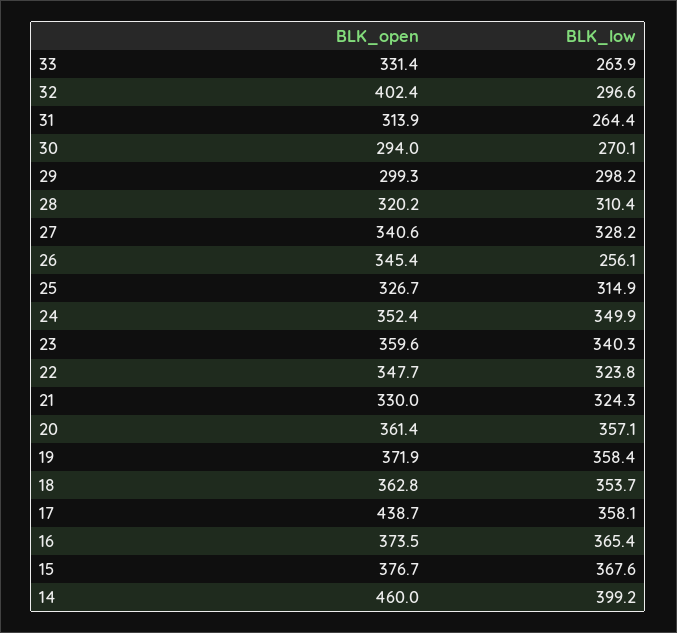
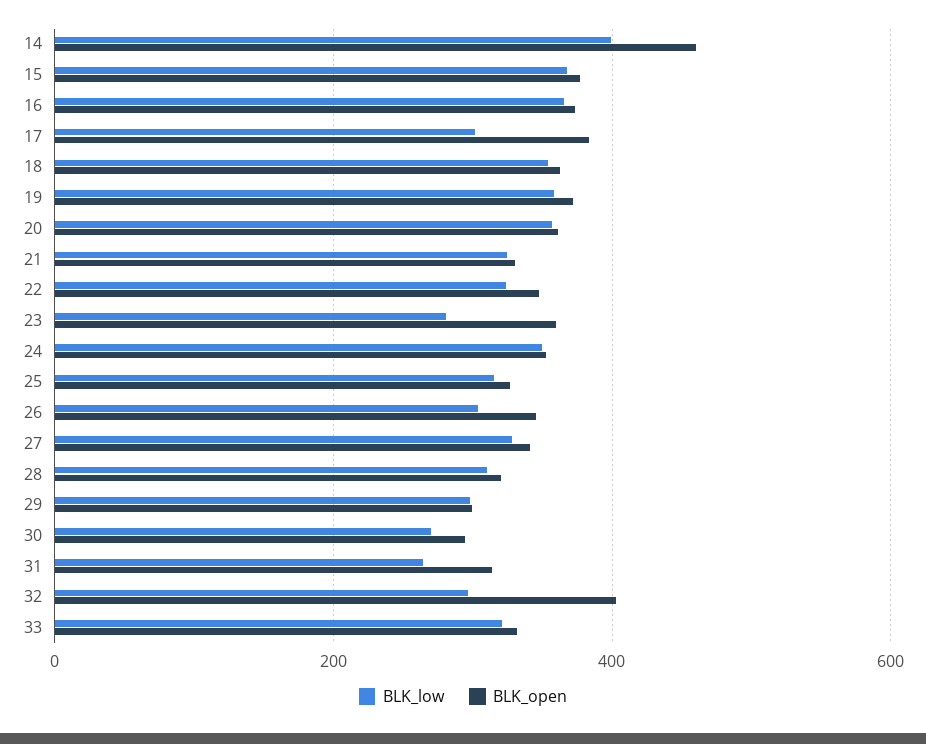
BLK_low, 33: 263.9 -> 320
BLK_low, 26: 256.1 -> 300
BLK_low, 23: 340.3 -> 280
BLK_open, 17: 438.7 -> 380
BLK_low, 17: 358.1 -> 300

